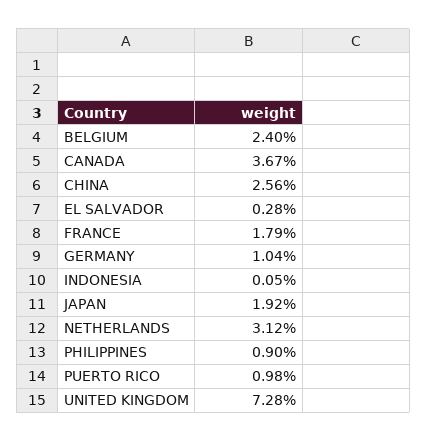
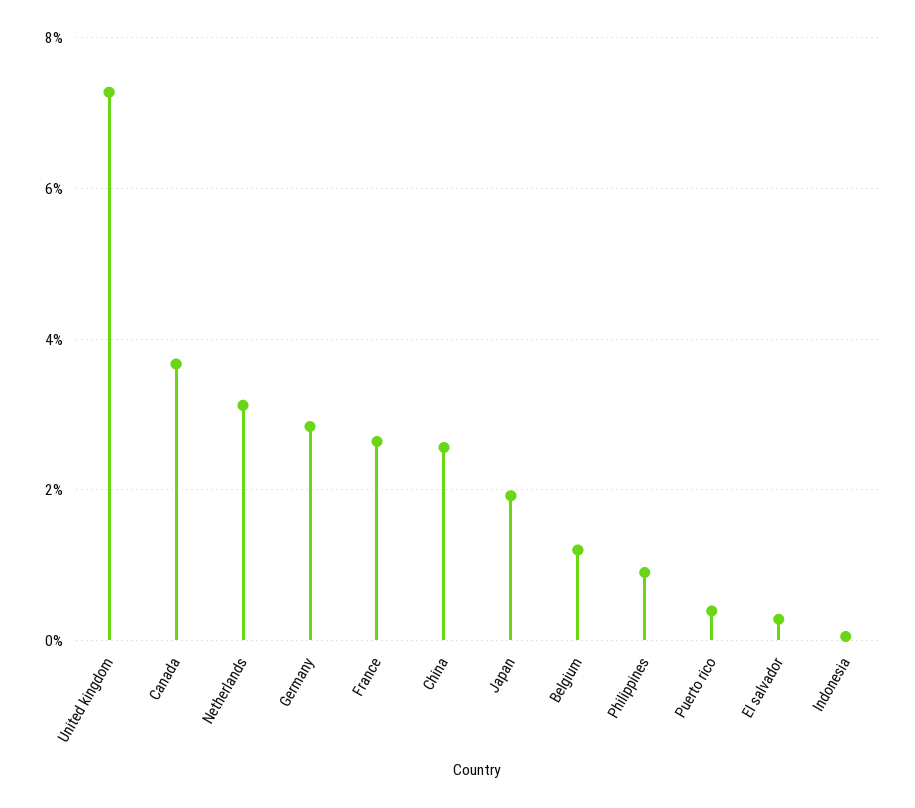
BELGIUM: 2.4 -> 1.2
FRANCE: 1.79 -> 2.6
GERMANY: 1.04 -> 2.8
PUERTO RICO: 0.98 -> 0.4

